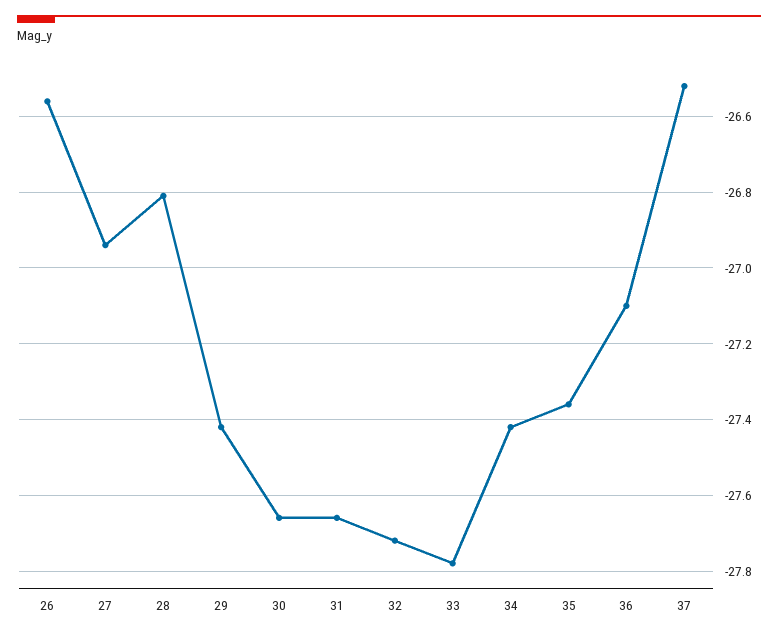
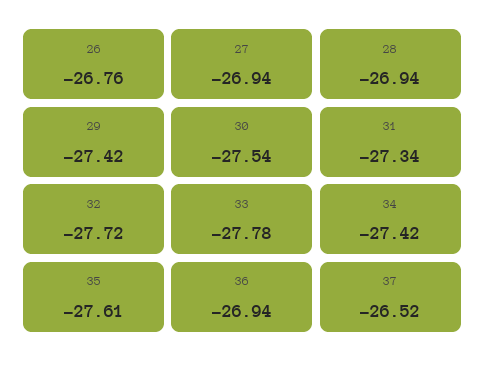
26: -26.55 -> -26.76
28: -26.8 -> -26.94
30: -27.65 -> -27.54
31: -27.65 -> -27.34
35: -27.35 -> -27.61
36: -27.1 -> -26.94

